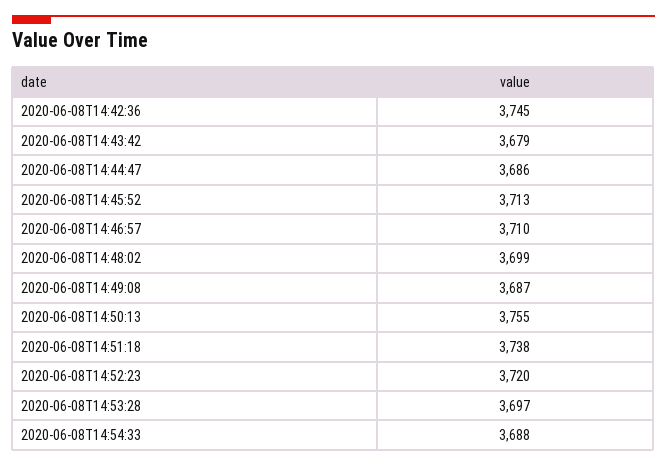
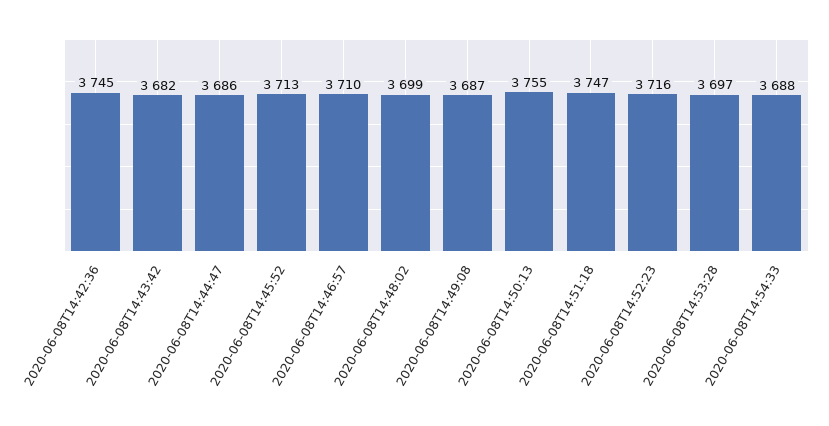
2020-06-08T14:43:42: 3679 -> 3682
2020-06-08T14:51:18: 3738 -> 3747
2020-06-08T14:52:23: 3720 -> 3716

